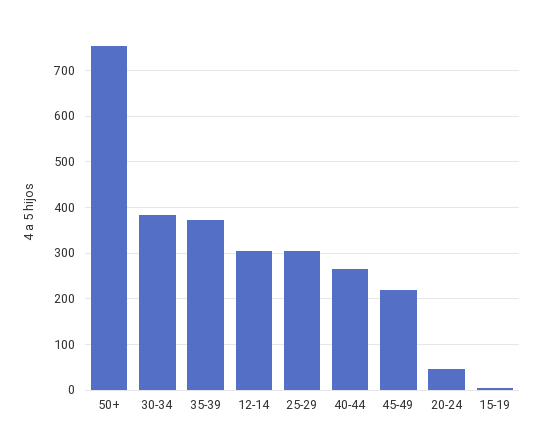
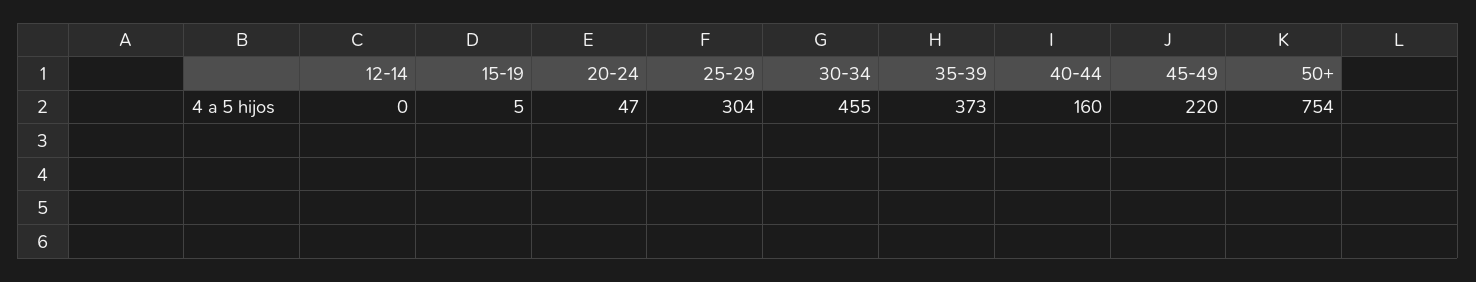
30-34: 380 -> 455
12-14: 300 -> 0
40-44: 260 -> 160

